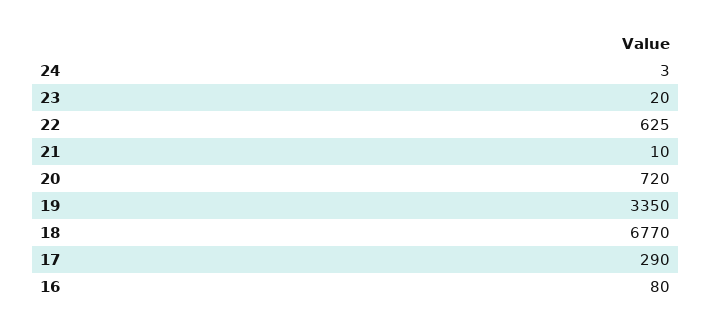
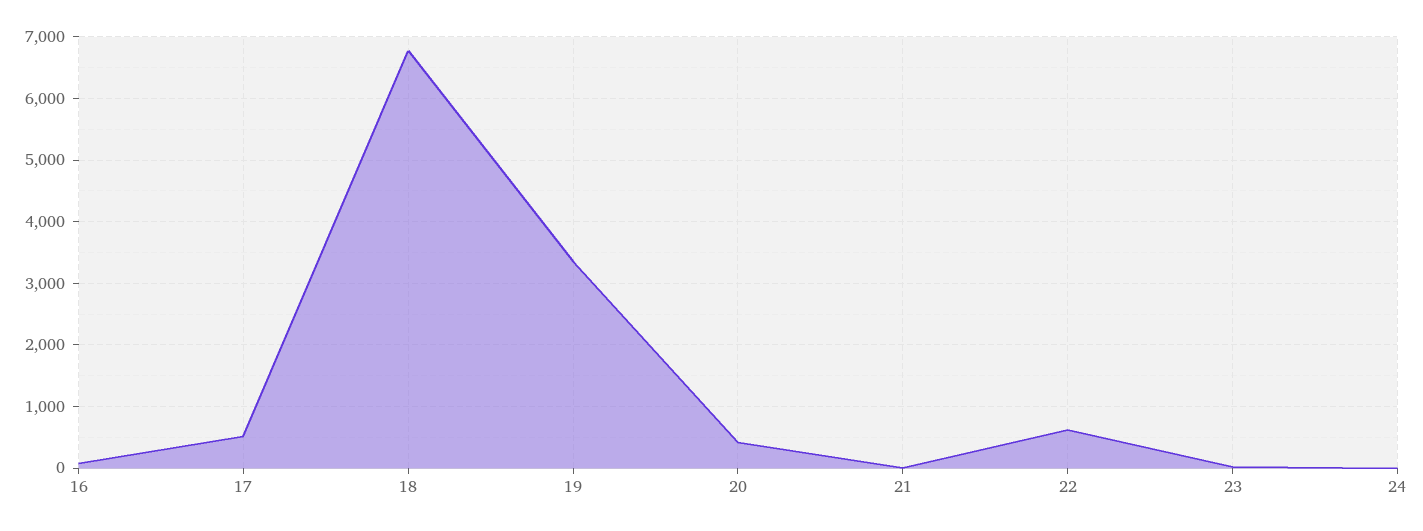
20: 720 -> 400
17: 290 -> 500

